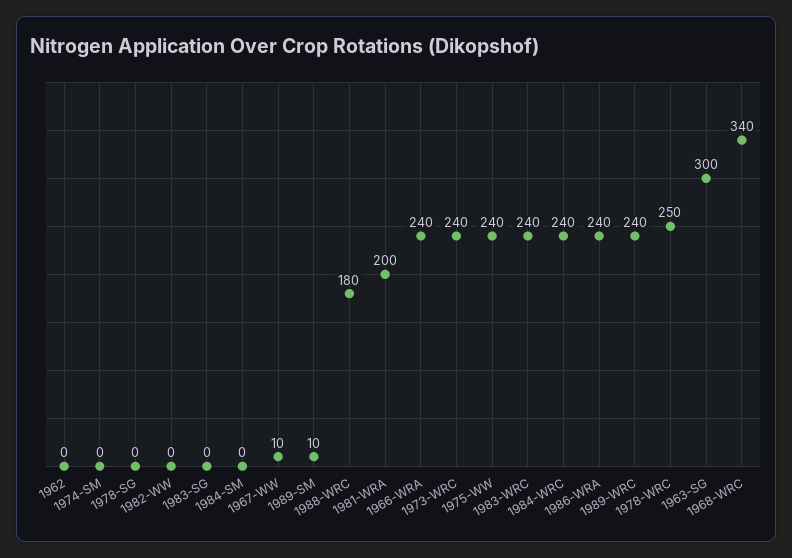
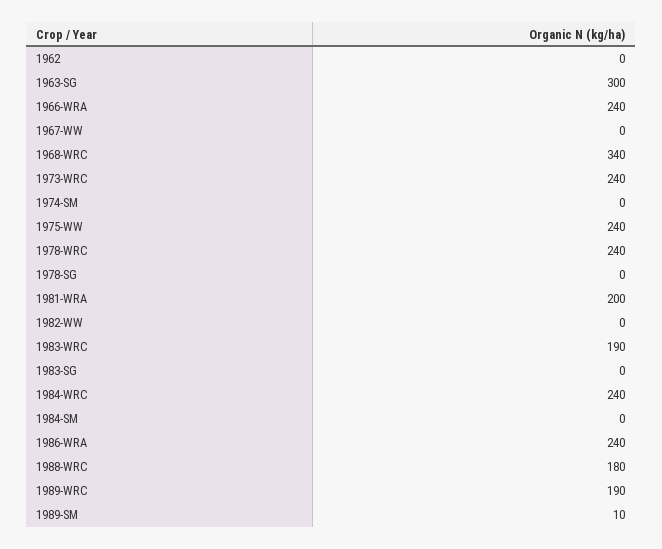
1967-WW: 10 -> 0
1983-WRC: 240 -> 190
1989-WRC: 240 -> 190
1978-WRC: 250 -> 240

